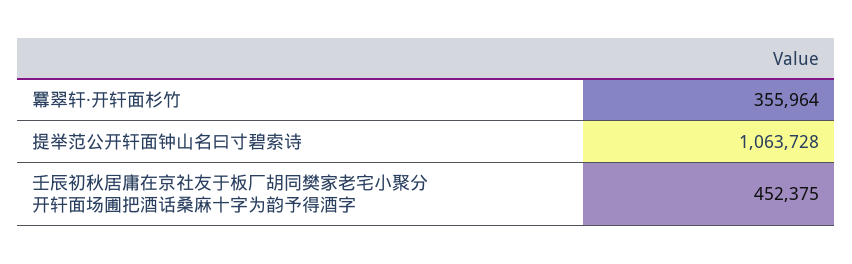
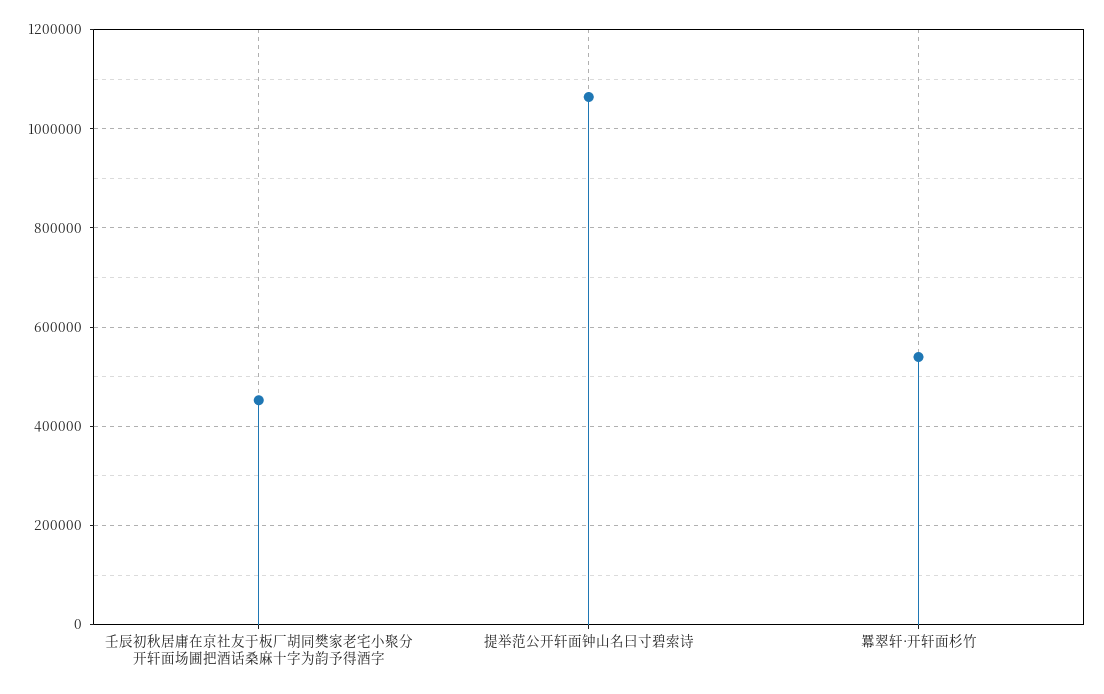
羃翠轩·开轩面杉竹: 355964 -> 540000

